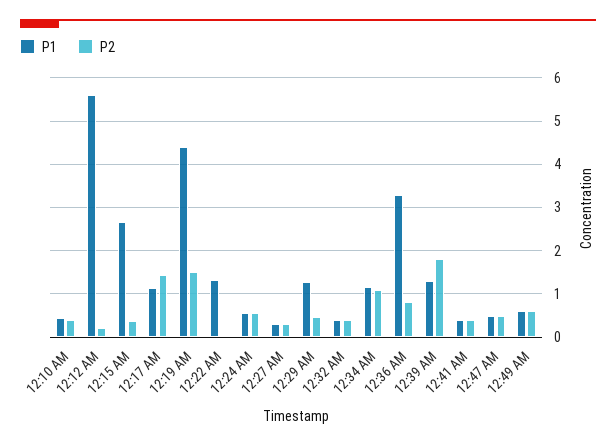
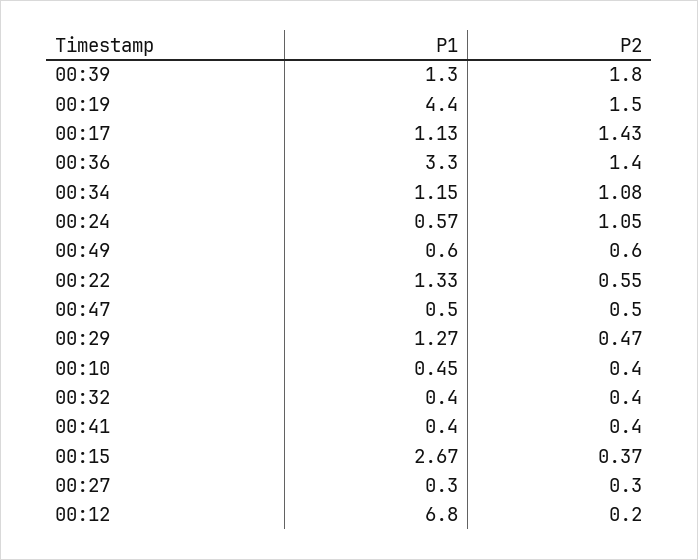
P1, 12:12 AM: 5.6 -> 6.8
P2, 12:22 AM: 0 -> 0.55
P2, 12:24 AM: 0.6 -> 1.05
P2, 12:36 AM: 0.8 -> 1.4

